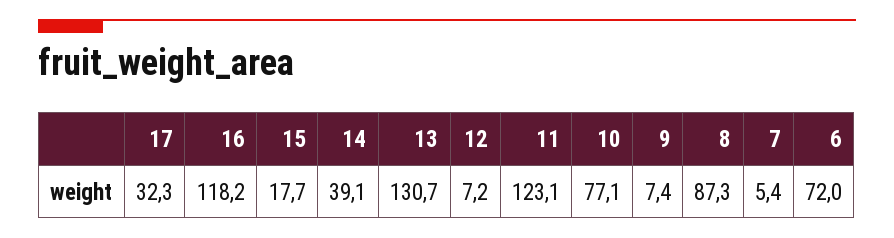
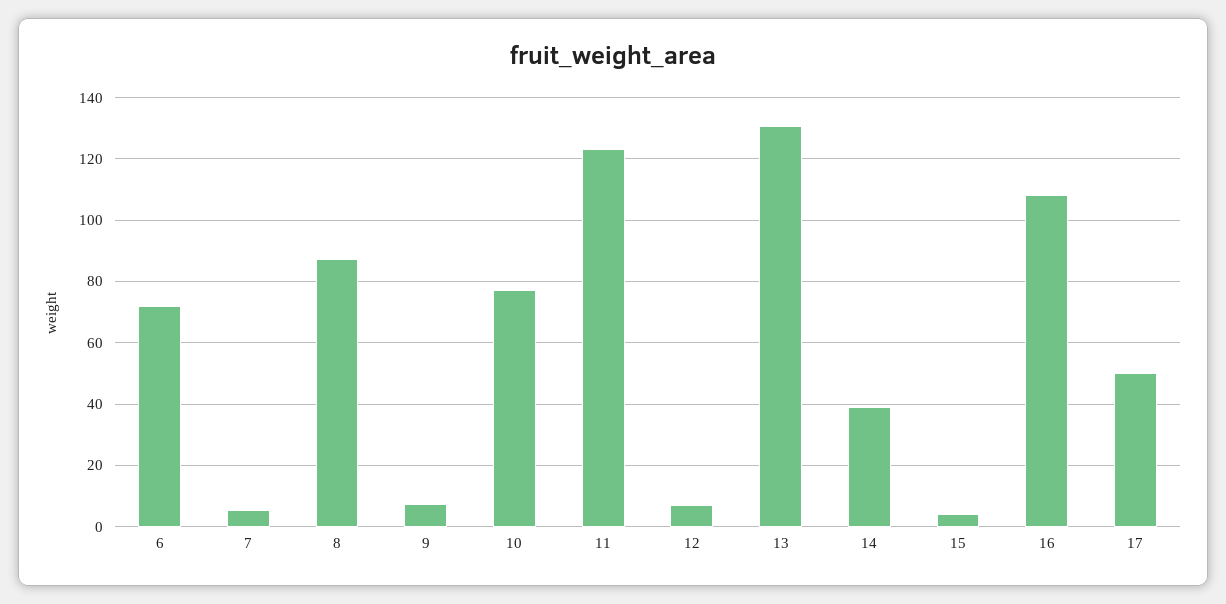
17: 32.3 -> 50
16: 118.2 -> 108
15: 17.7 -> 4

